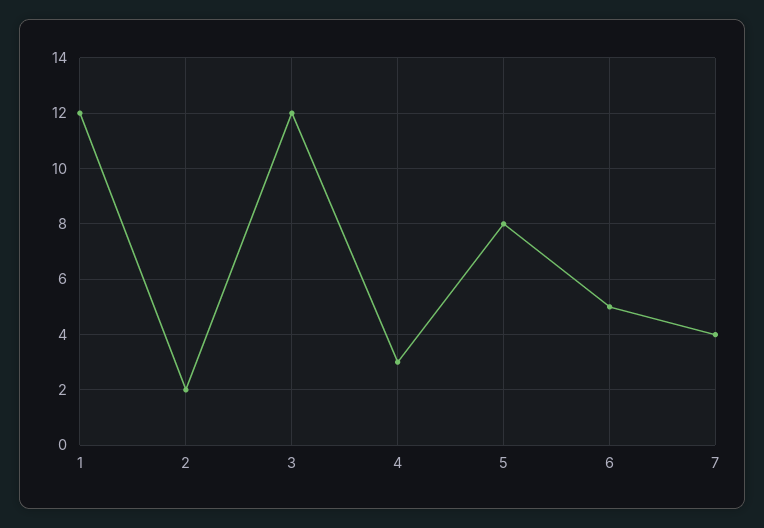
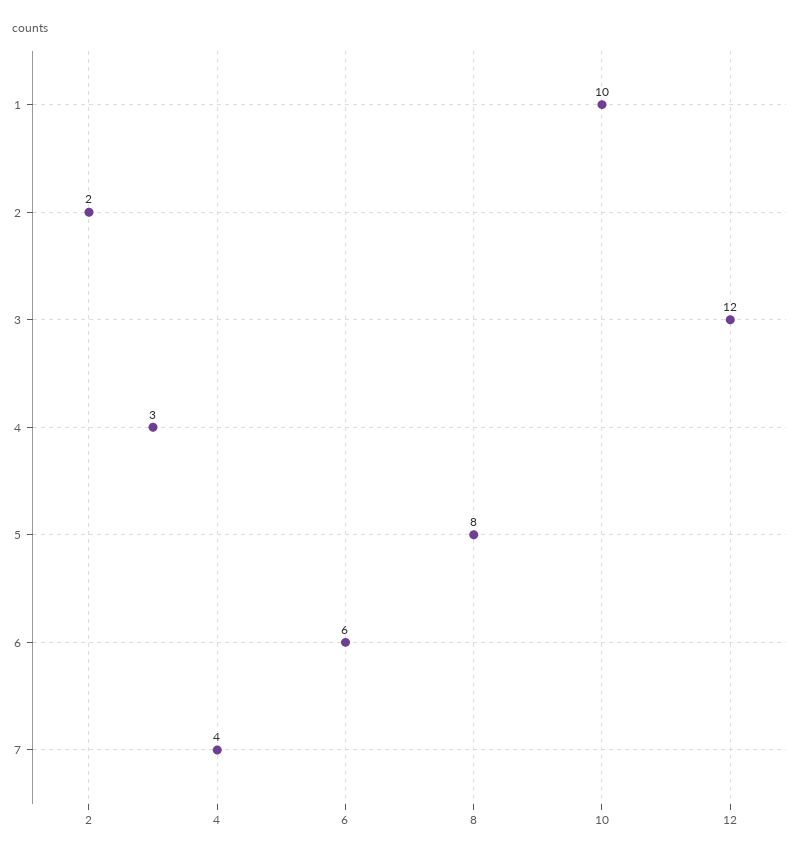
1: 12 -> 10
6: 5 -> 6

